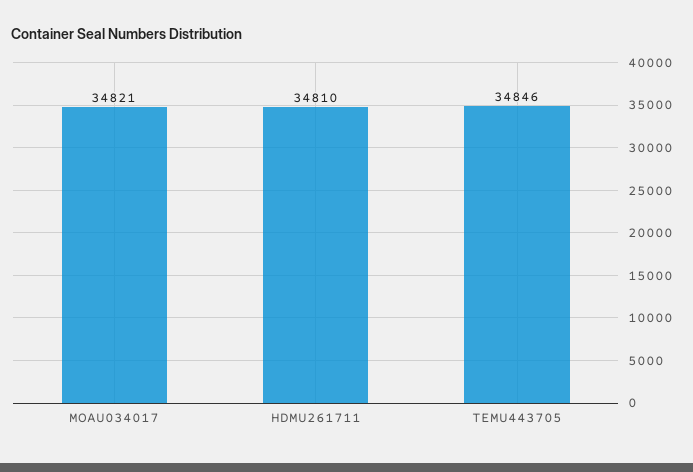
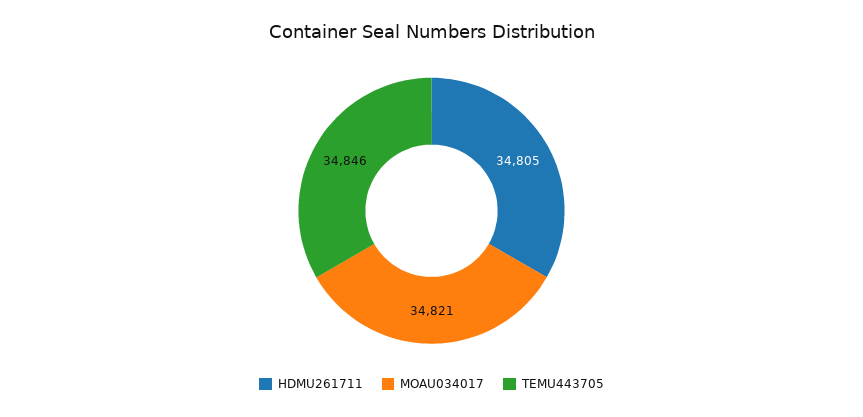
HDMU261711: 34810 -> 34805

